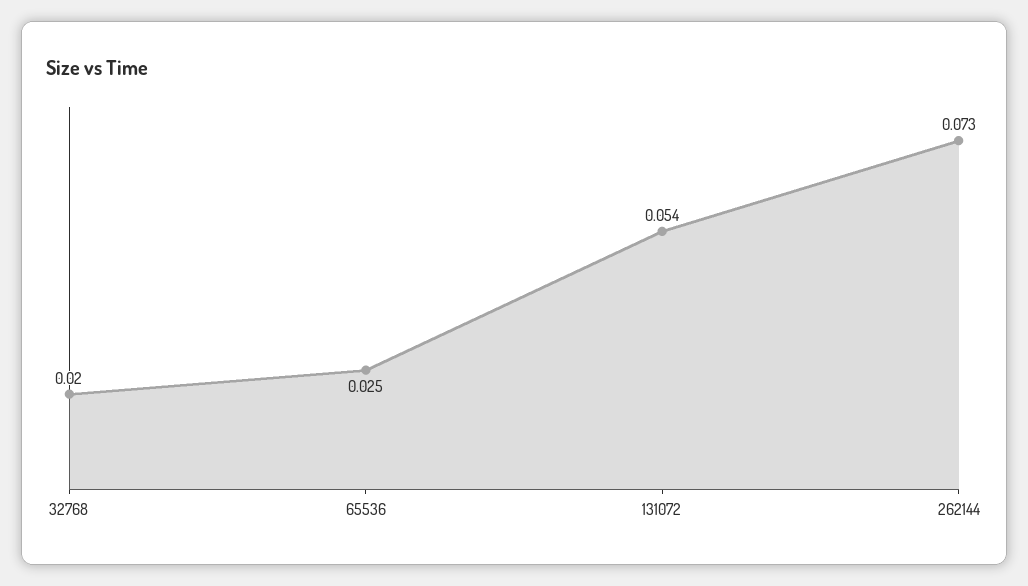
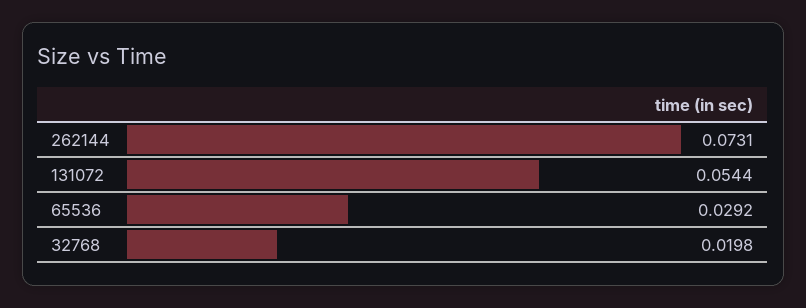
65536: 0.025 -> 0.0292

